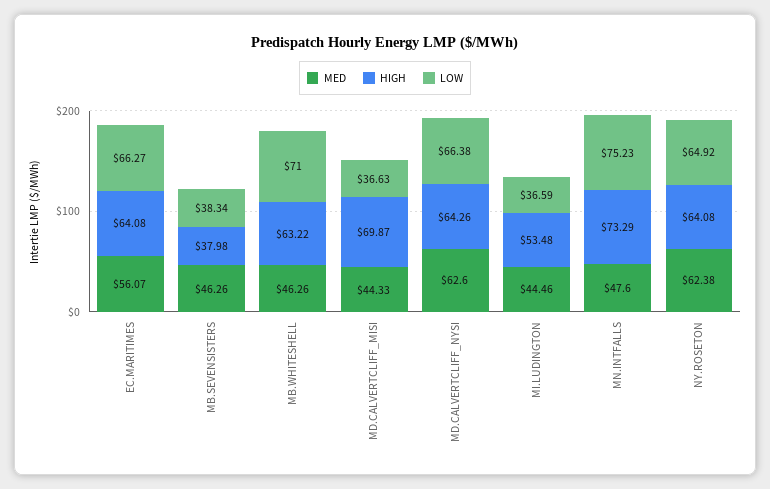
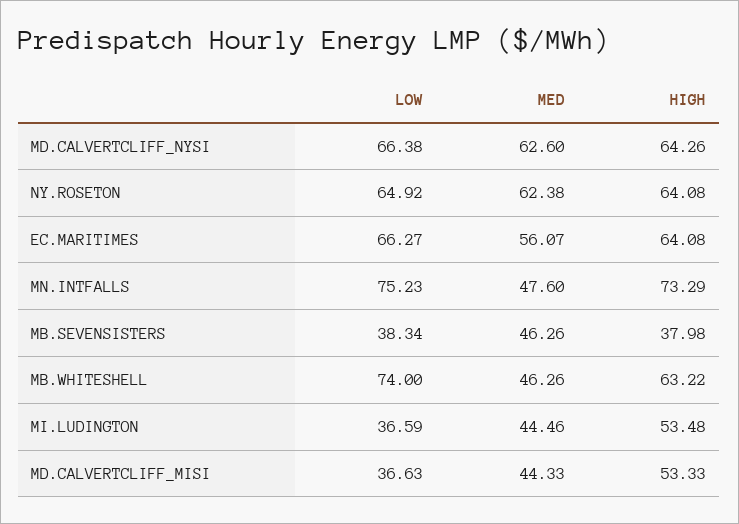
LOW, MB.WHITESHELL: 71 -> 74
HIGH, MD.CALVERTCLIFF_MISI: 69.87 -> 53.33

